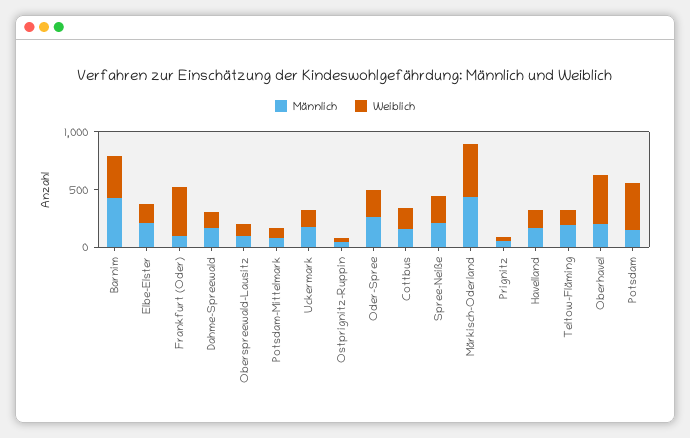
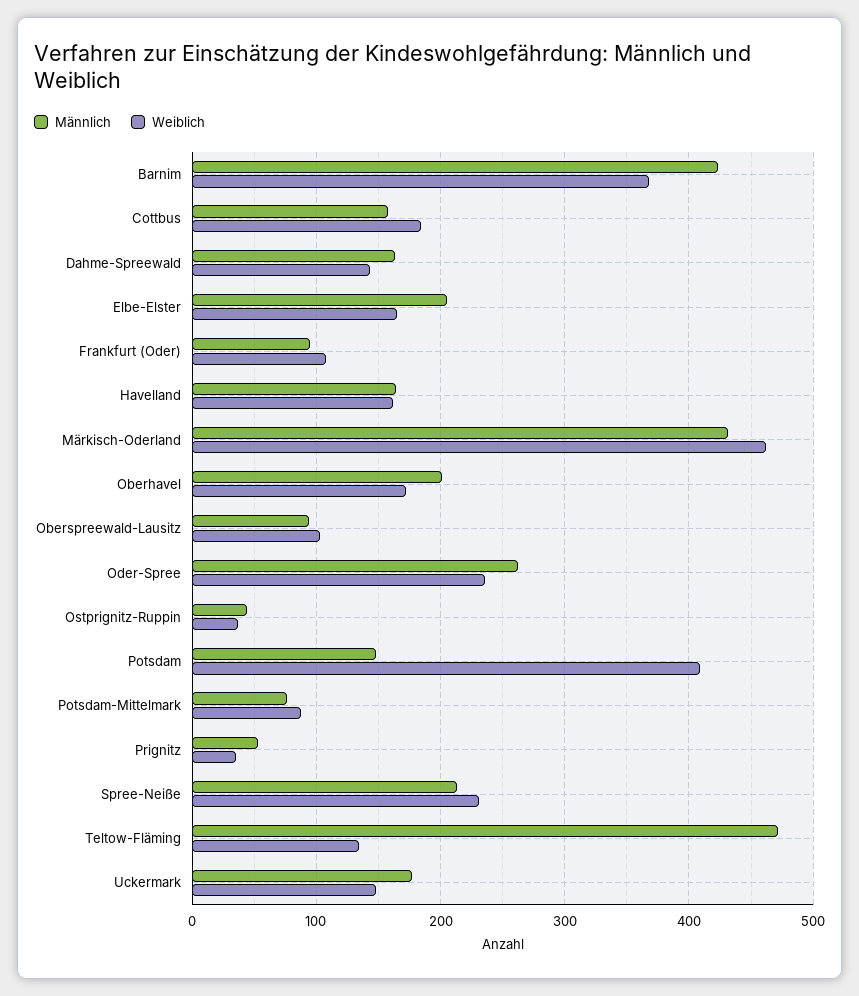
Weiblich, Frankfurt (Oder): 400 -> 110
Männlich, Teltow-Fläming: 200 -> 470
Weiblich, Oberhavel: 400 -> 170

